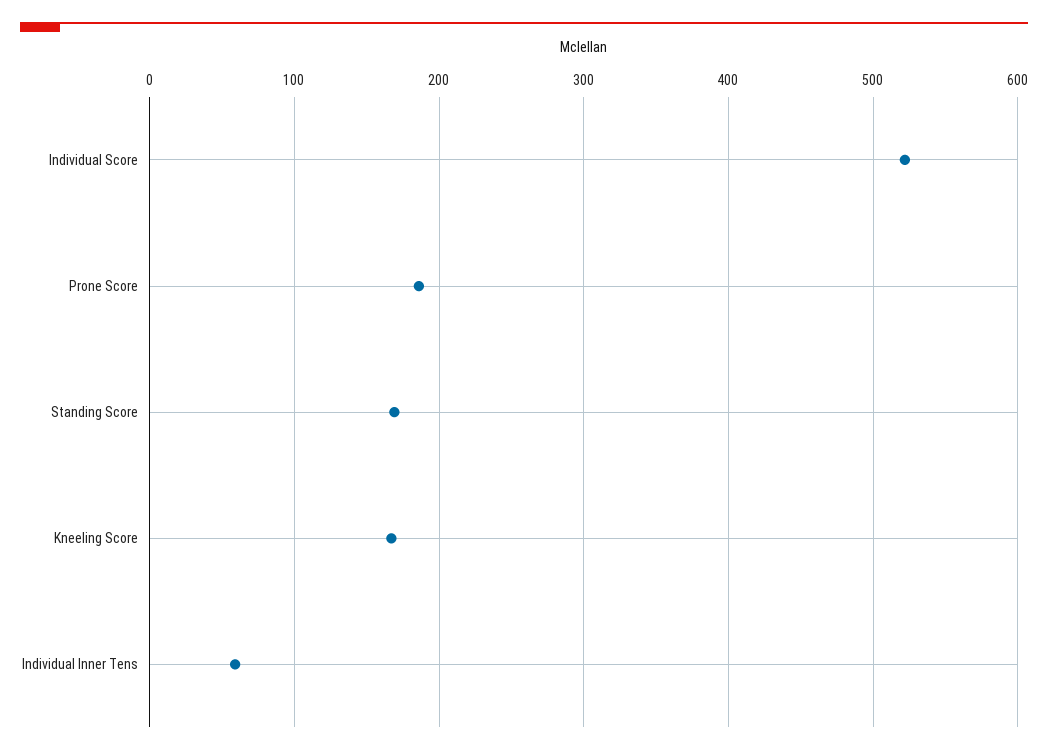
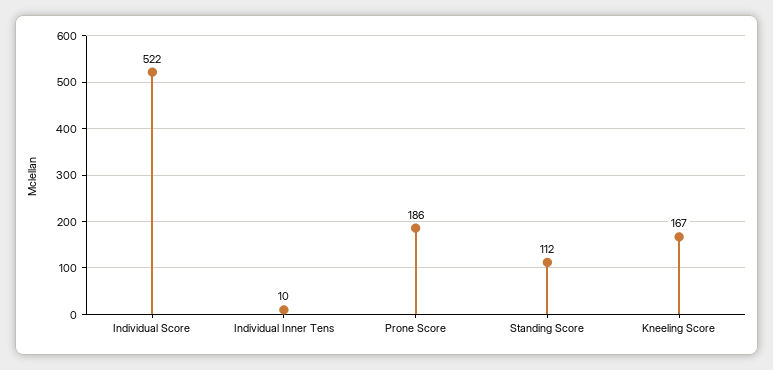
Standing Score: 170 -> 112
Individual Inner Tens: 60 -> 10

